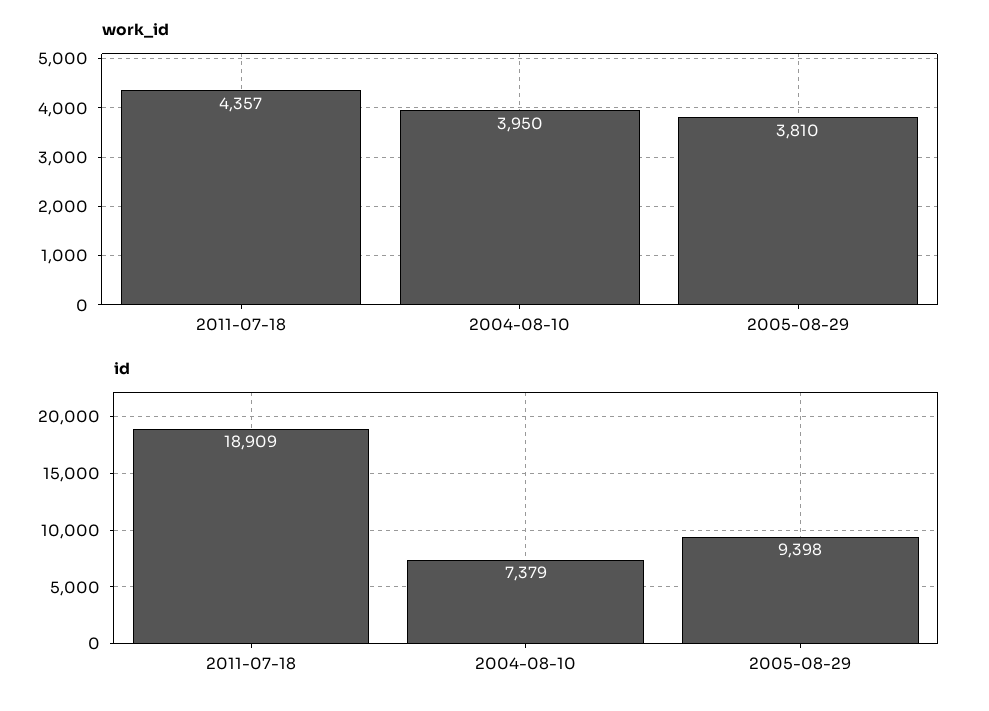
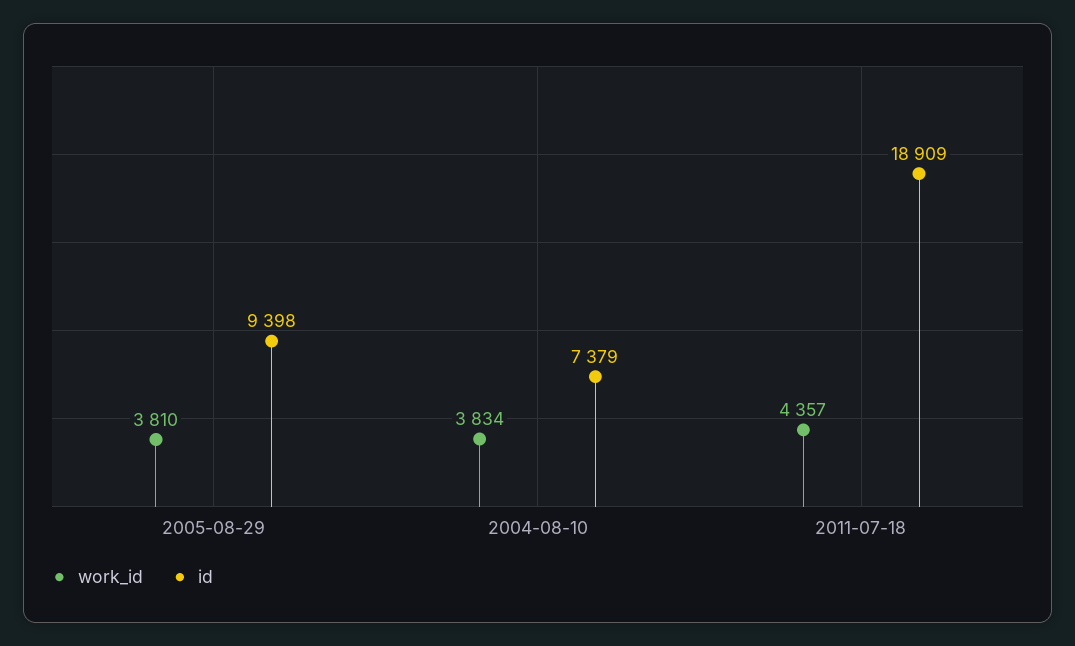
work_id, 2004-08-10: 3950 -> 3834

